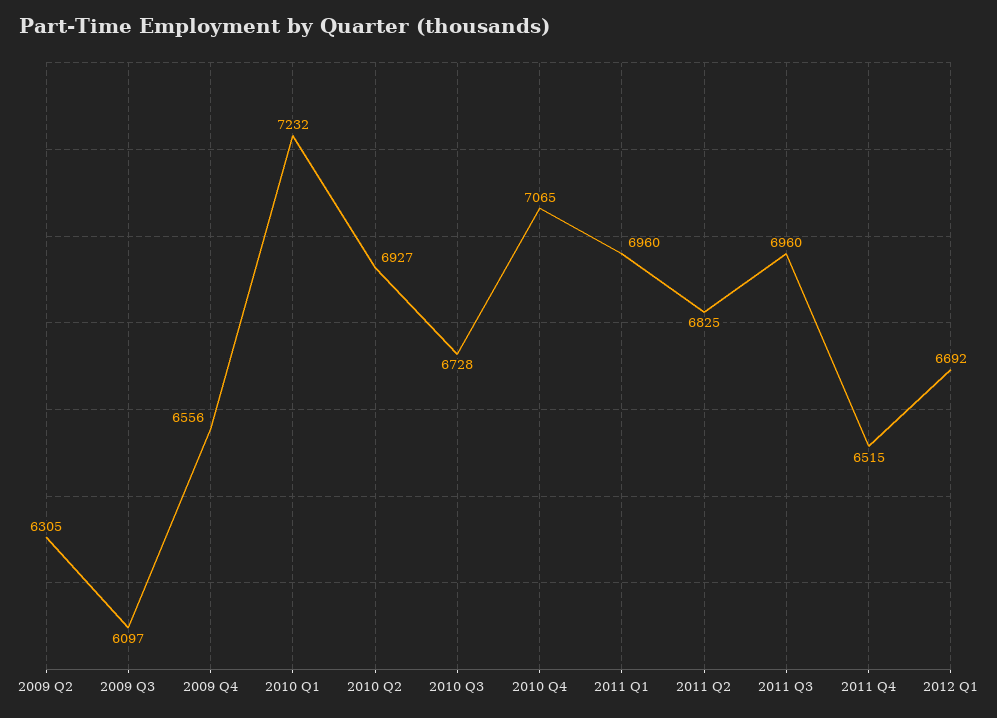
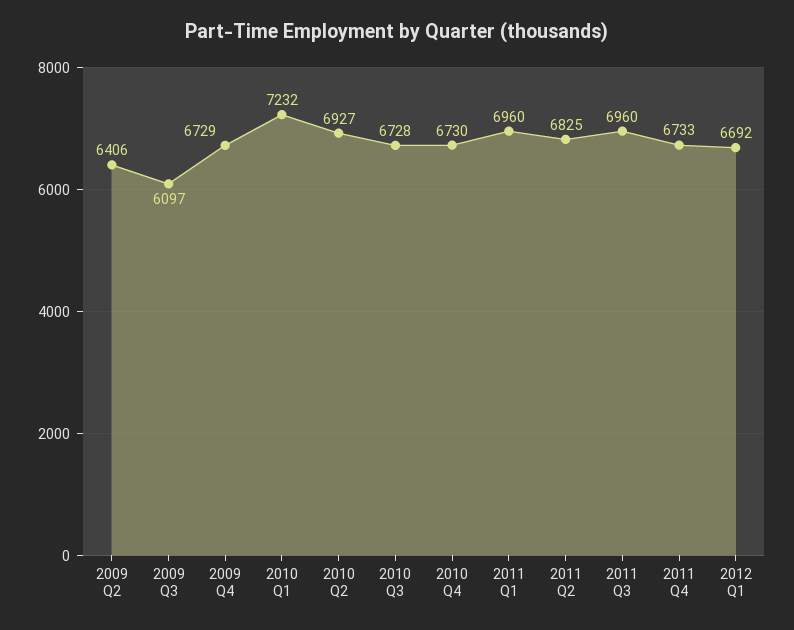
2009 Q2: 6305 -> 6406
2009 Q4: 6556 -> 6729
2010 Q4: 7065 -> 6730
2011 Q4: 6515 -> 6733

